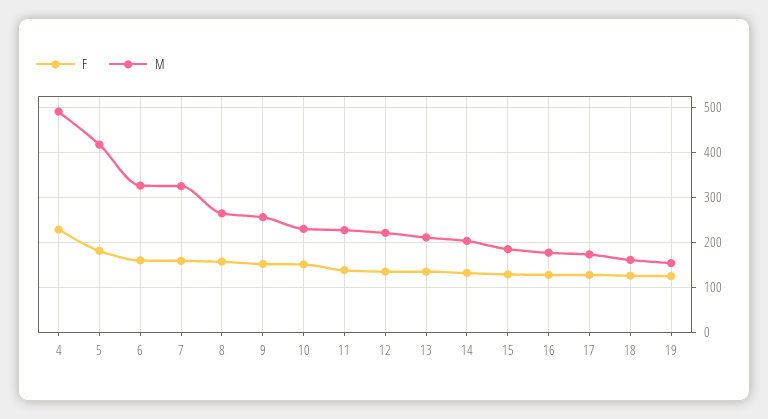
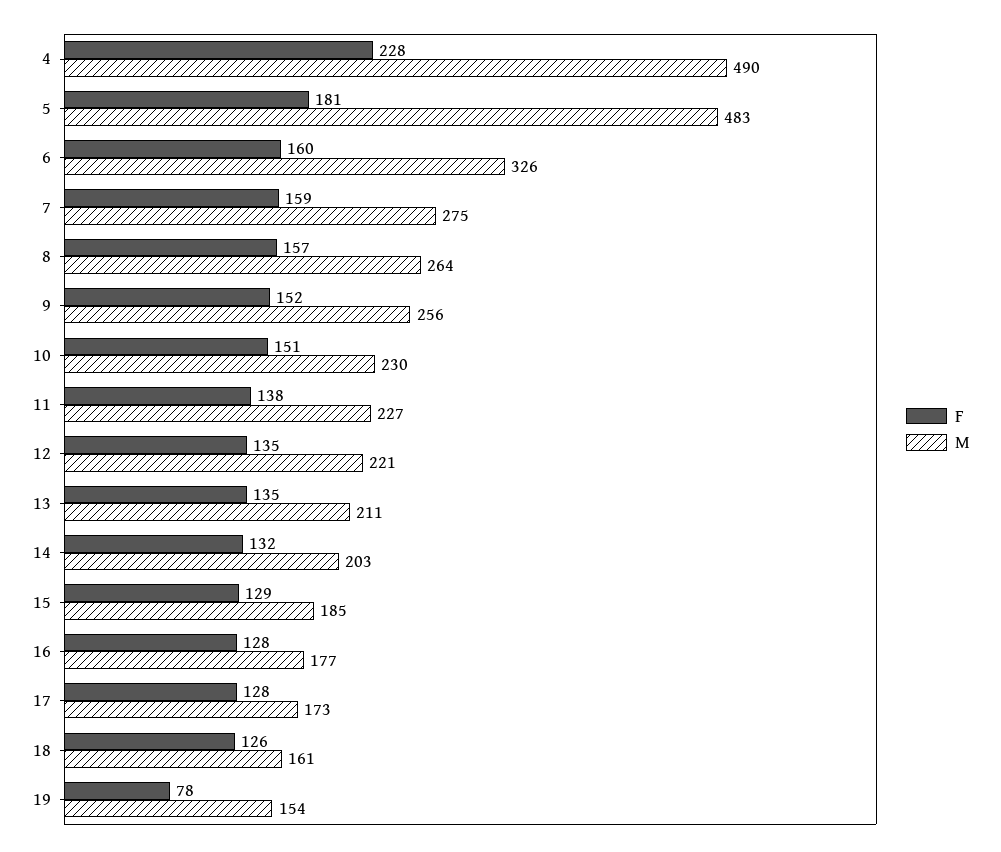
M, 5: 420 -> 483
M, 7: 320 -> 275
F, 19: 120 -> 78

